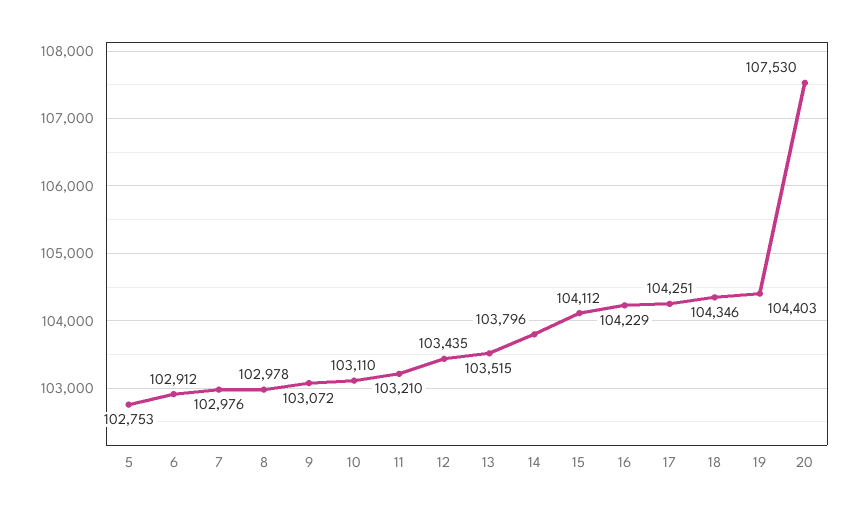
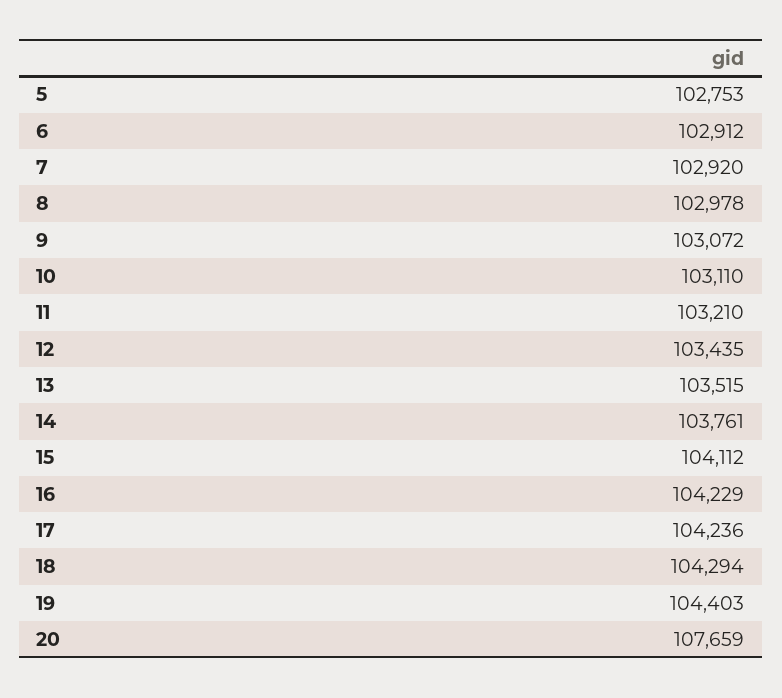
7: 102976 -> 102920
14: 103796 -> 103761
17: 104251 -> 104236
18: 104346 -> 104294
20: 107530 -> 107659

